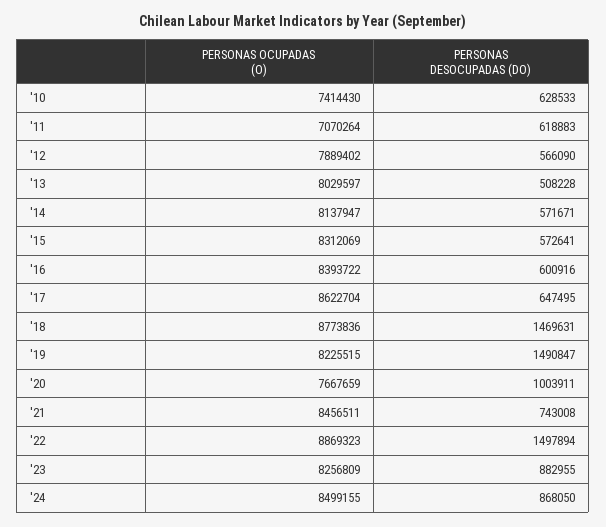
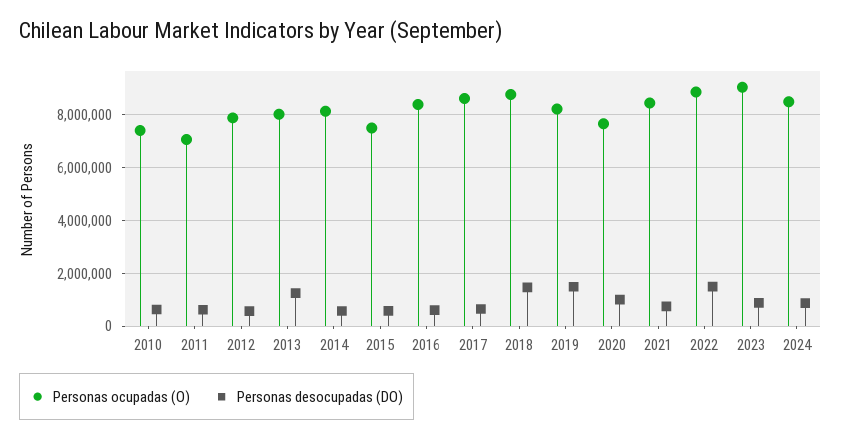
PERSONAS DESOCUPADAS (DO), '13: 508228 -> 1250000
PERSONAS OCUPADAS (O), '15: 8312069 -> 7500000
PERSONAS OCUPADAS (O), '23: 8256809 -> 9000000

